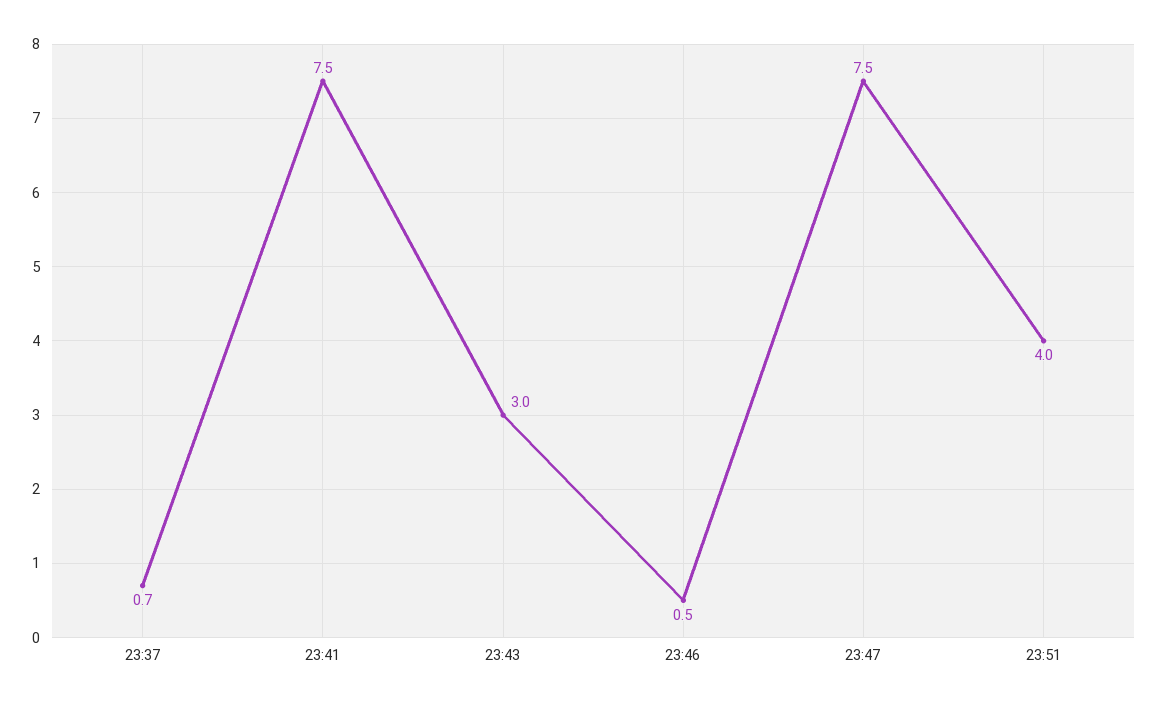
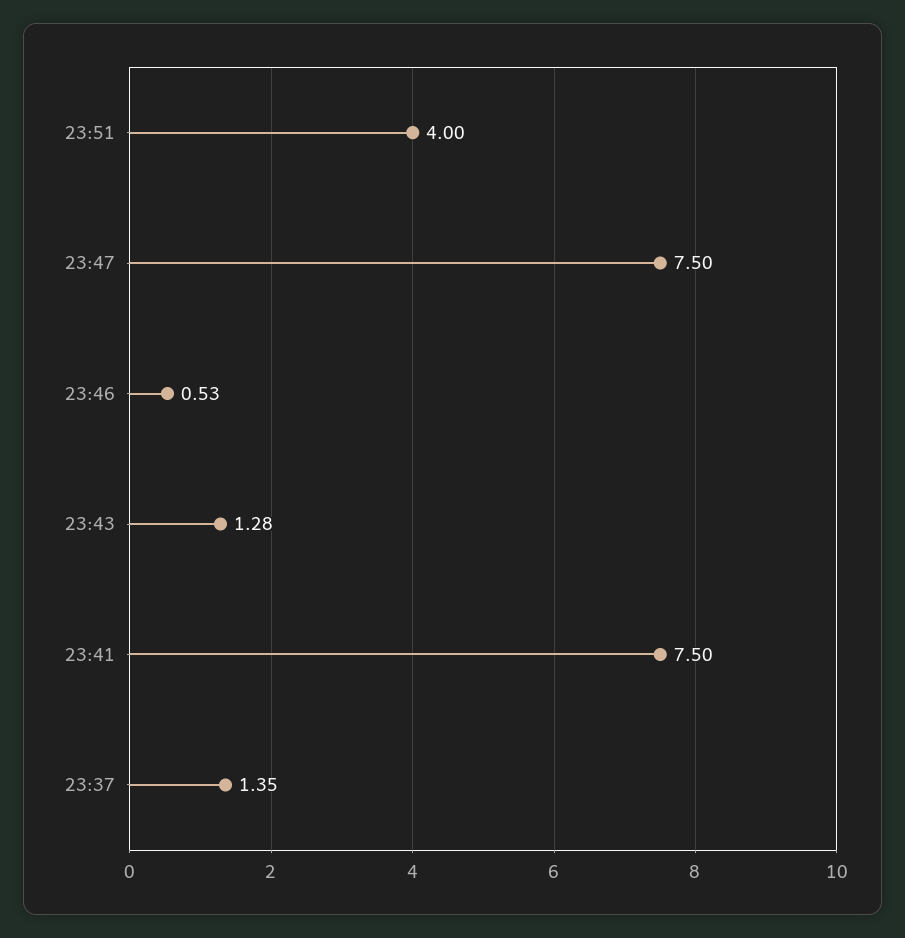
23:37: 0.7 -> 1.35
23:43: 3 -> 1.28

